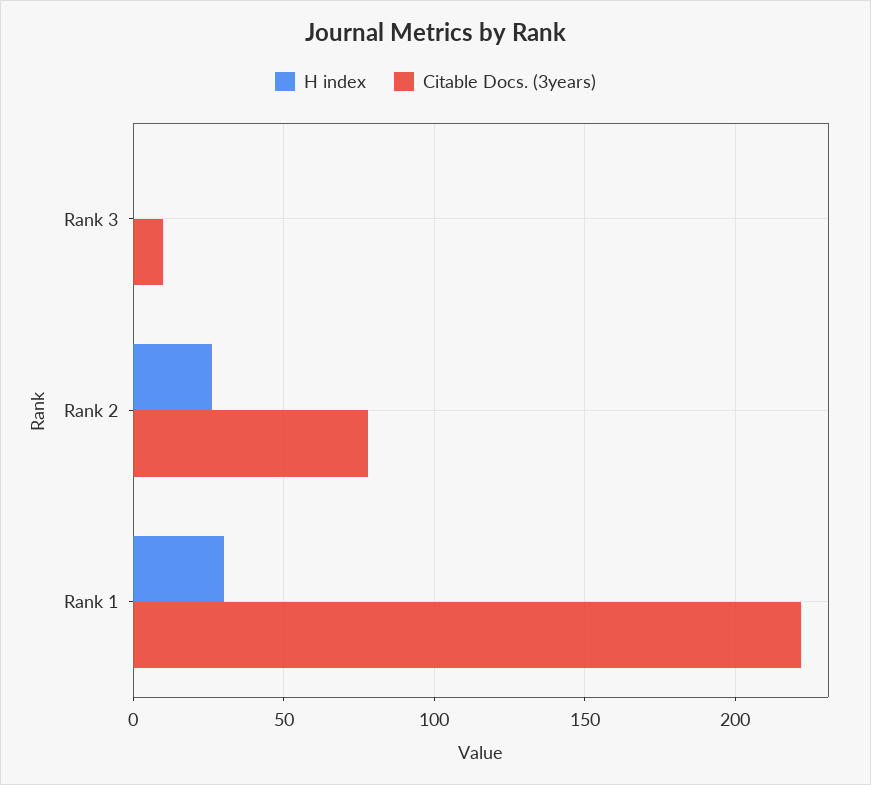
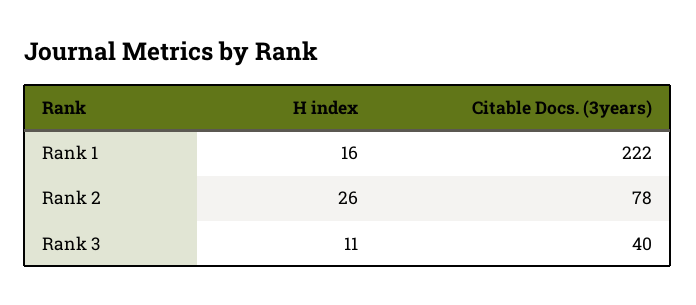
H index, Rank 3: 0 -> 11
Citable Docs. (3years), Rank 3: 10 -> 40
H index, Rank 1: 30 -> 16

